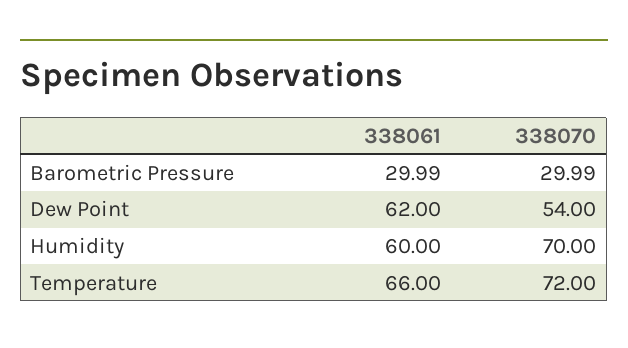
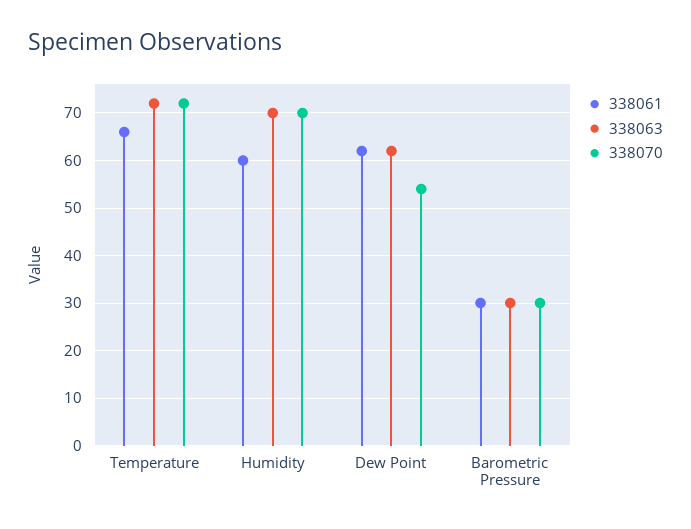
338063, Temperature: none -> 72
338063, Humidity: none -> 70
338063, Dew Point: none -> 62
338063, Barometric Pressure: none -> 30

